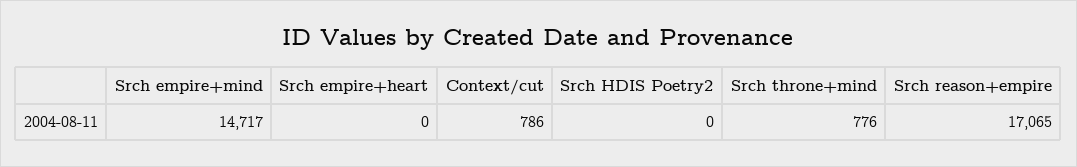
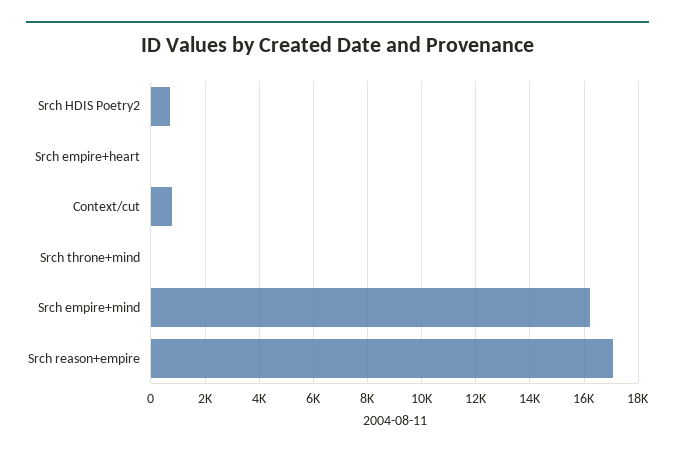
Srch empire+mind: 14717 -> 16250
Srch HDIS Poetry2: 0 -> 750
Srch throne+mind: 776 -> 0

